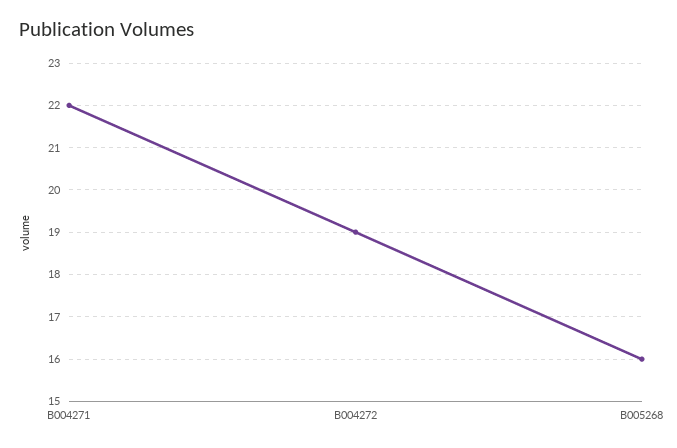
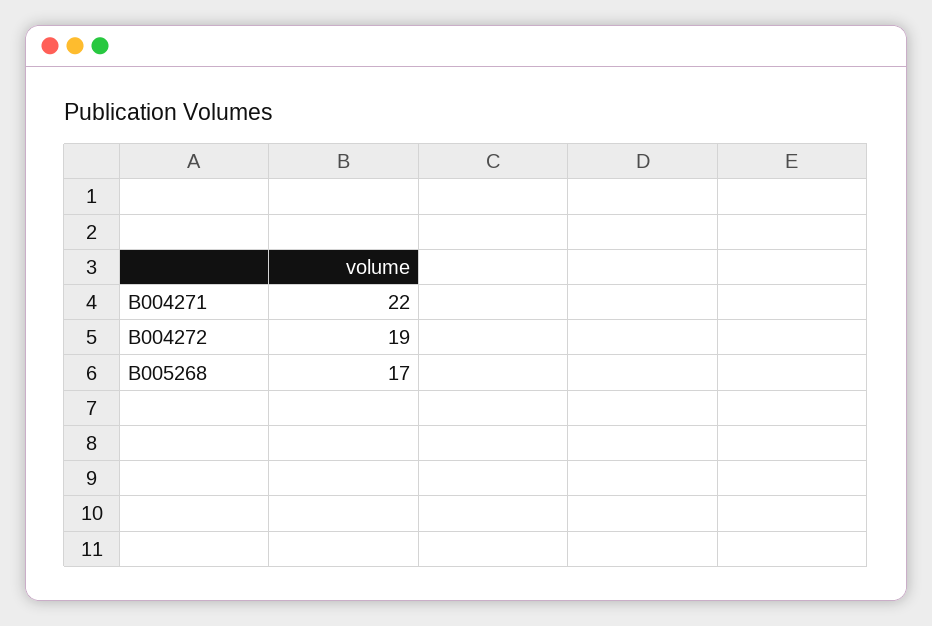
B005268: 16 -> 17

